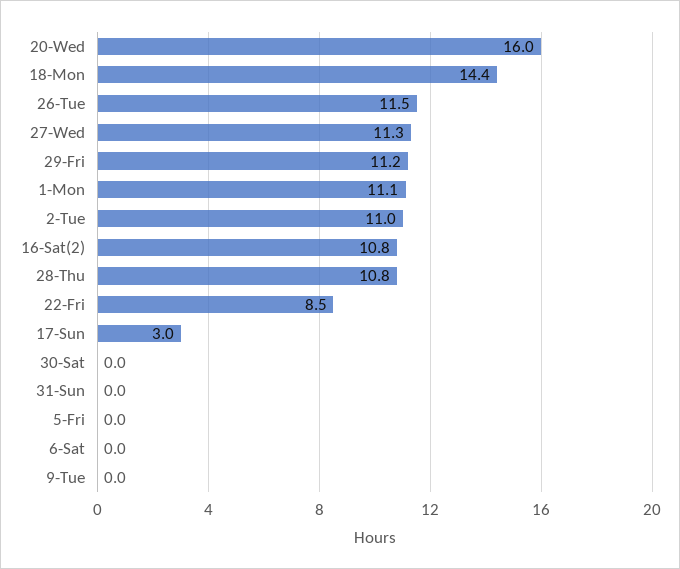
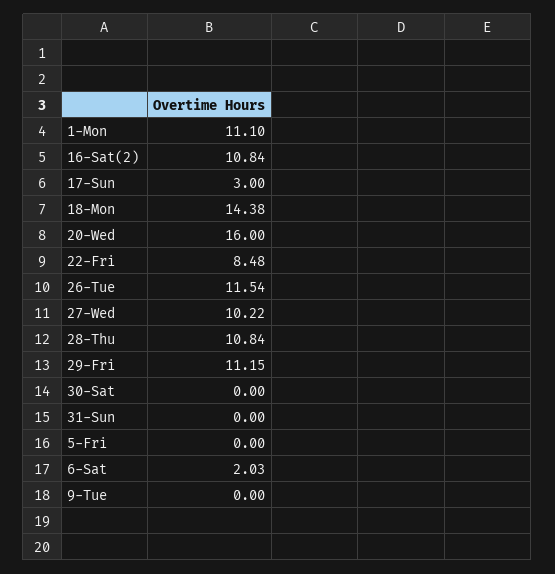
27-Wed: 11.3 -> 10.22
2-Tue: 11 -> none
6-Sat: 0 -> 2.03

